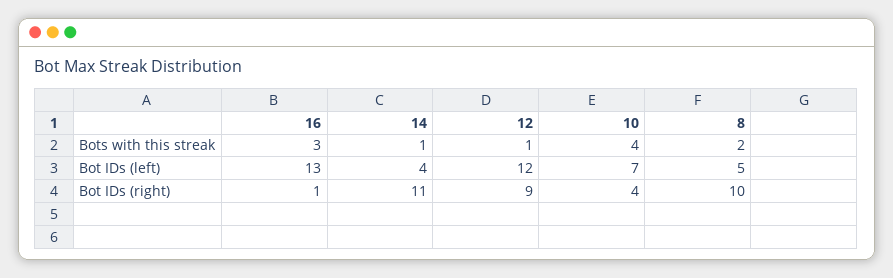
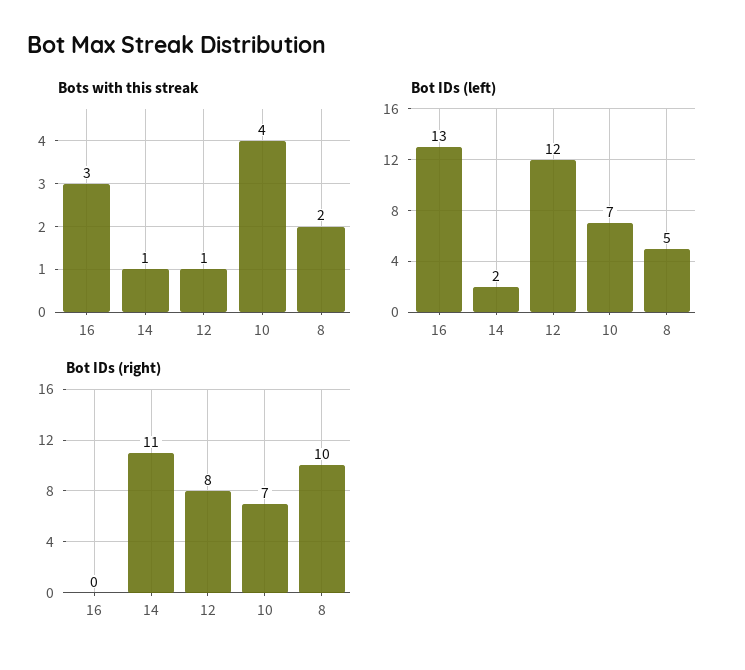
Bot IDs (left), 14: 4 -> 2
Bot IDs (right), 16: 1 -> 0
Bot IDs (right), 12: 9 -> 8
Bot IDs (right), 10: 4 -> 7

